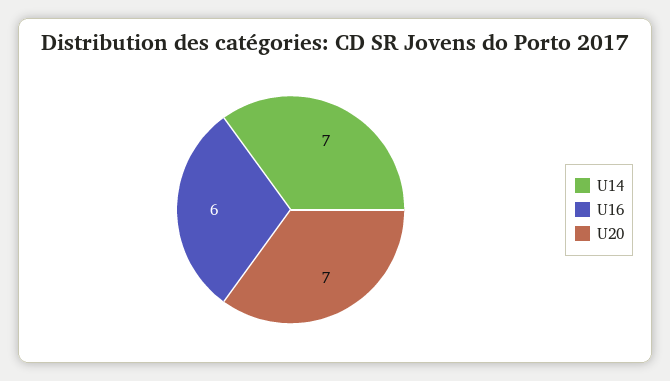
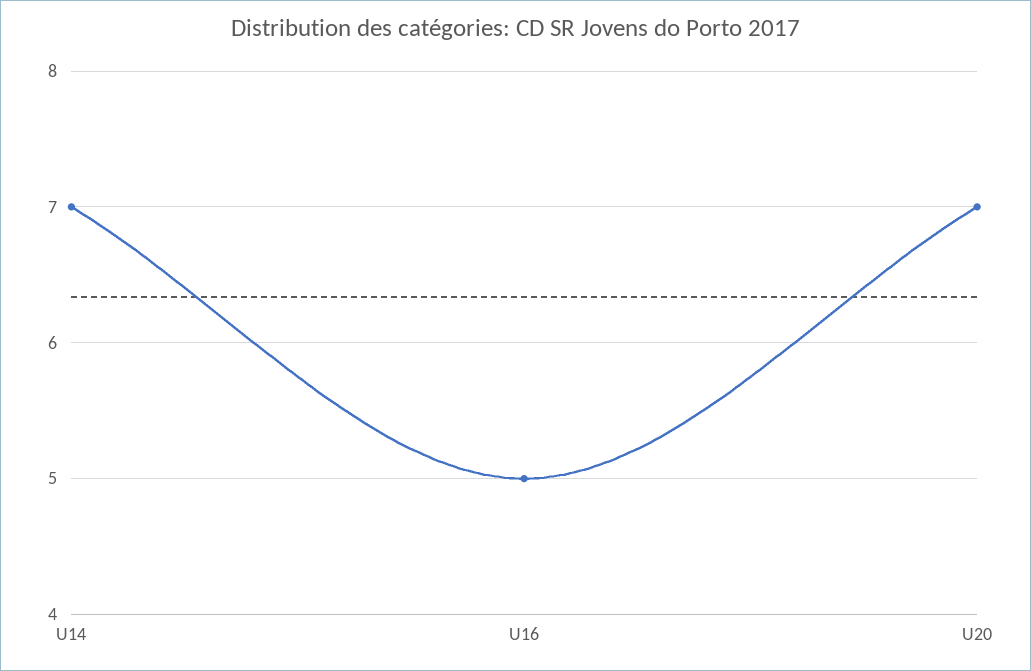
U16: 6 -> 5

